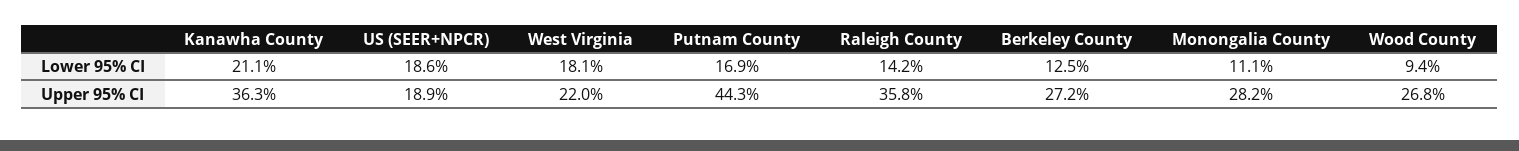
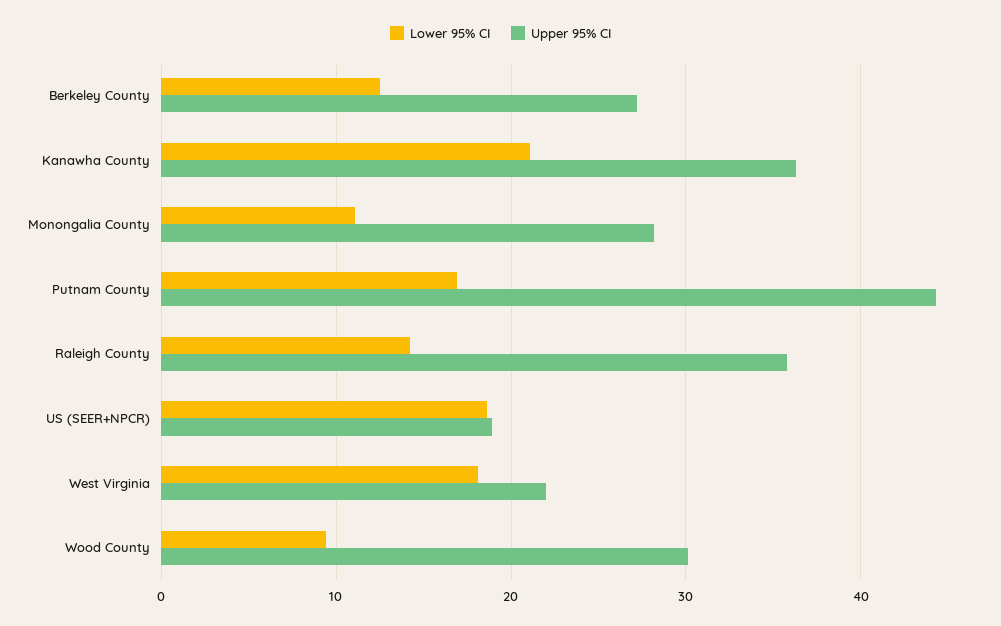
Upper 95% CI, Wood County: 26.8 -> 30

